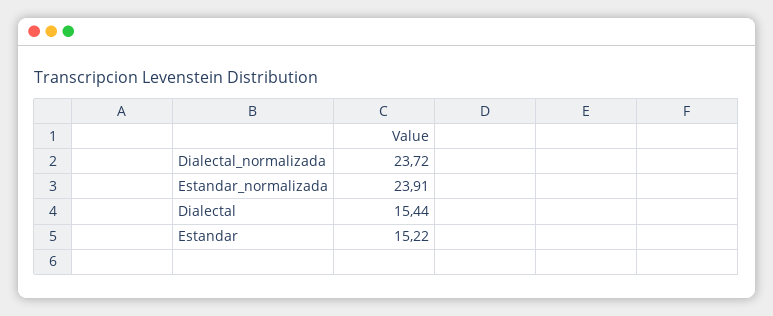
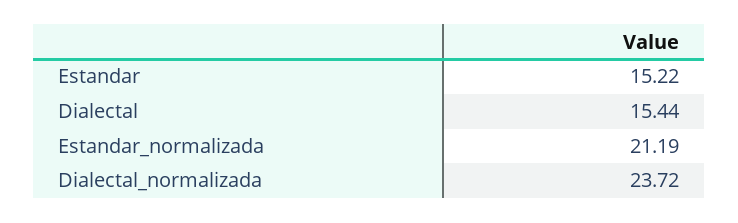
Estandar_normalizada: 23.91 -> 21.19

